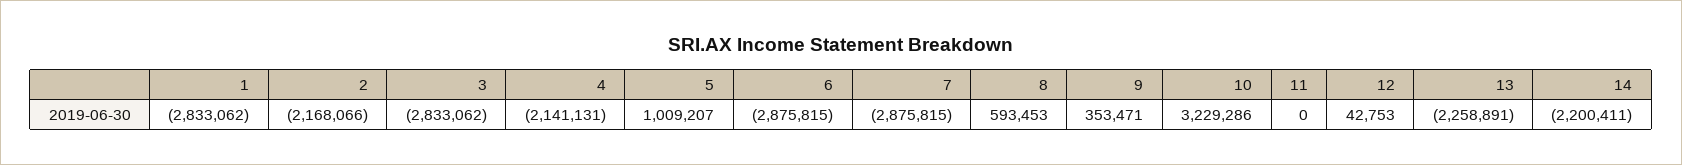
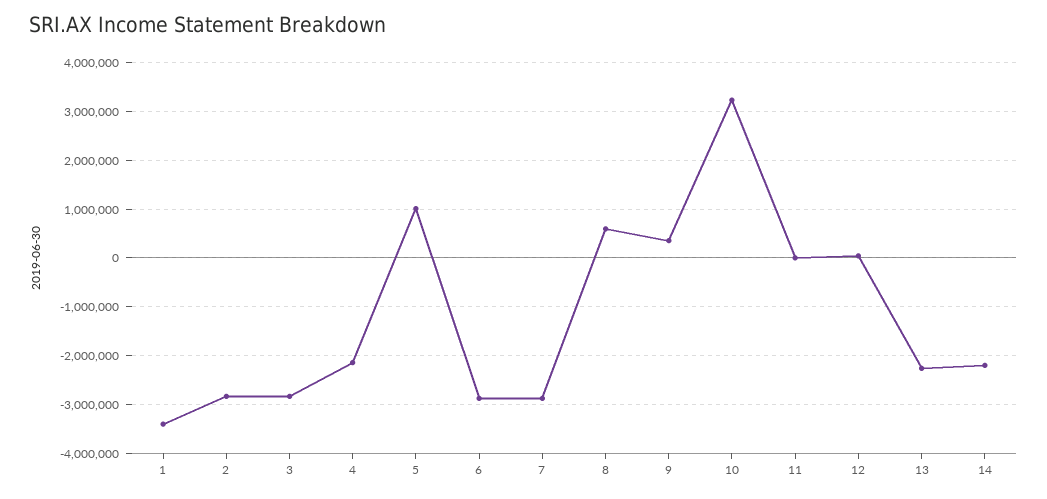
1: -2833062 -> -3400000
2: -2168066 -> -2800000

